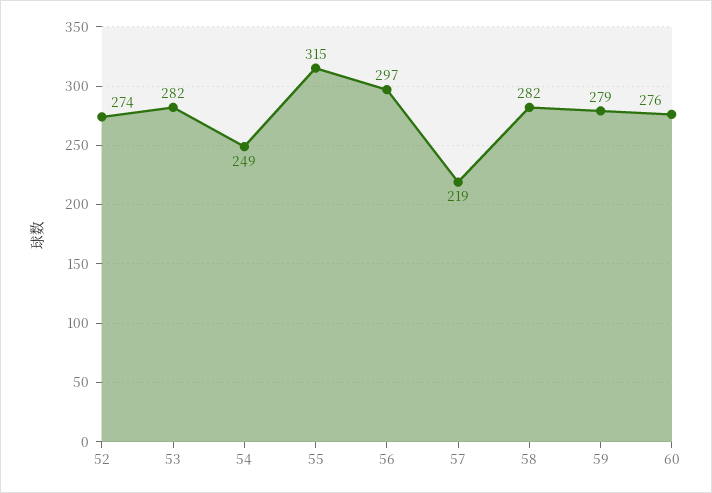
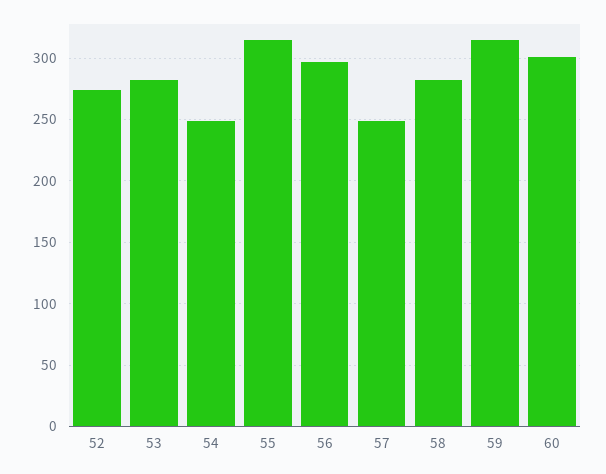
57: 219 -> 250
59: 279 -> 315
60: 276 -> 300

